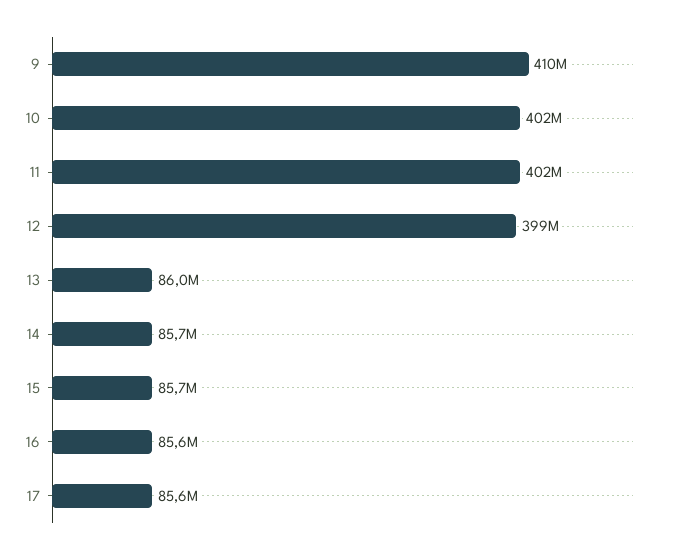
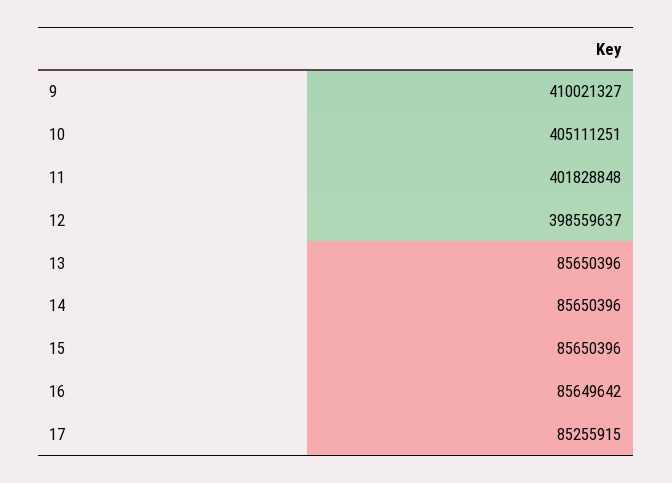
10: 402000000 -> 405111251
13: 86000000 -> 85650396
17: 85600000 -> 85255915

